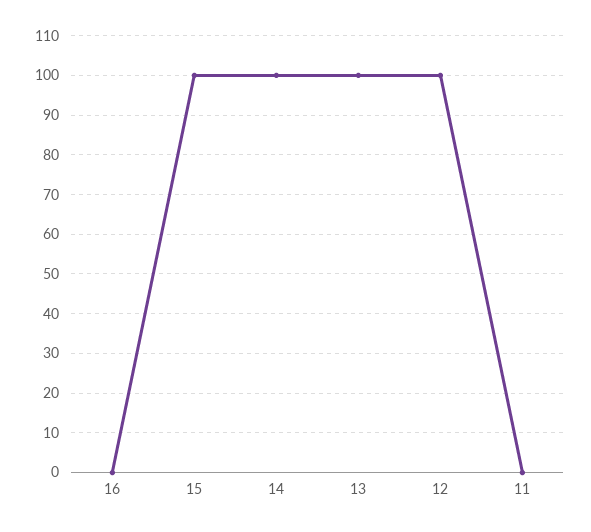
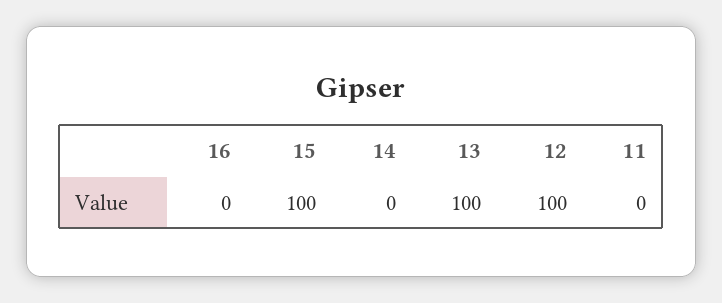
14: 100 -> 0

